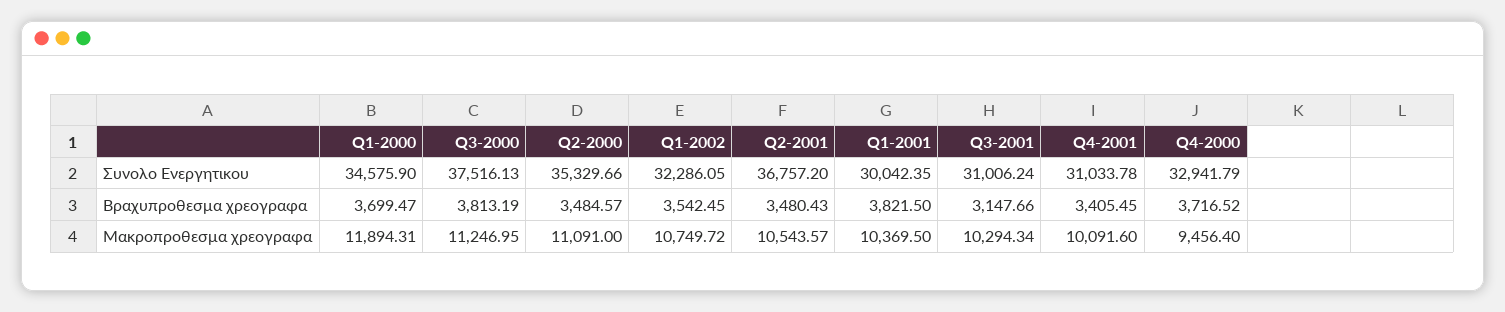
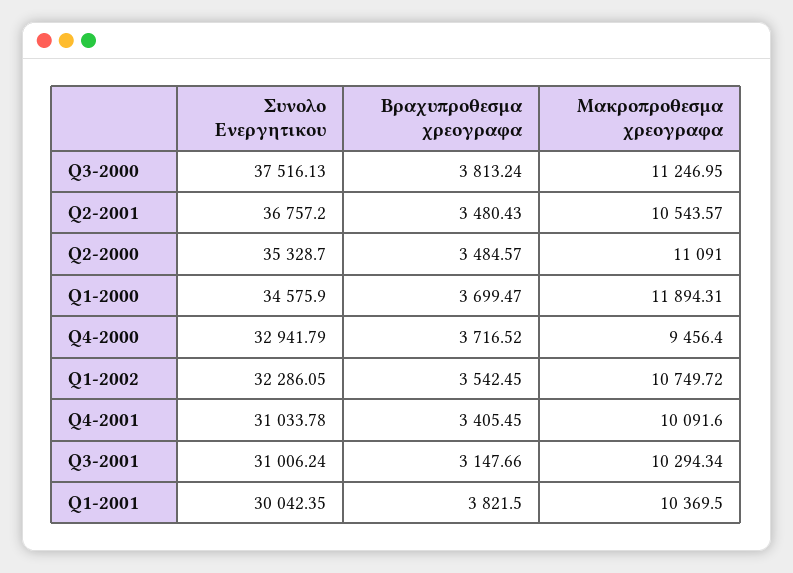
Q2-2000, Συνολο Ενεργητικου: 35329.66 -> 35328.7
Q3-2000, Βραχυπροθεσμα χρεογραφα: 3813.19 -> 3813.24

